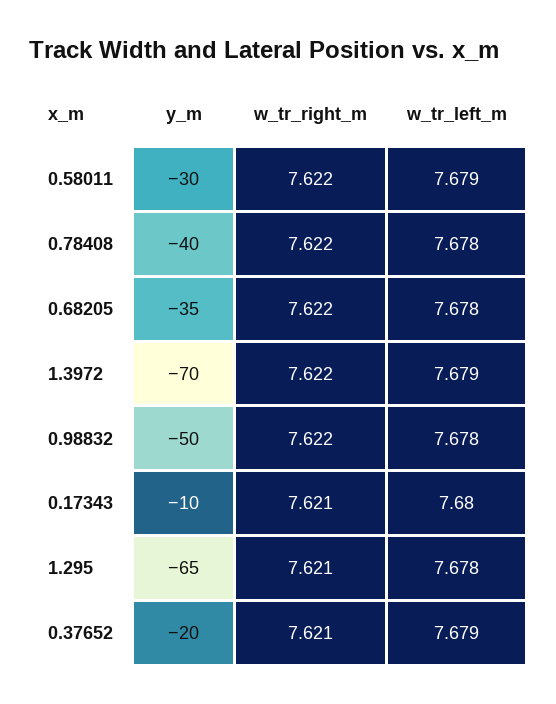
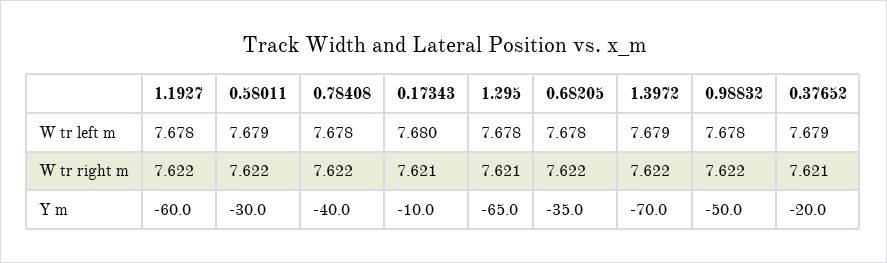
w_tr_left_m, 1.1927: none -> 7.678
w_tr_right_m, 1.1927: none -> 7.622
y_m, 1.1927: none -> -60

